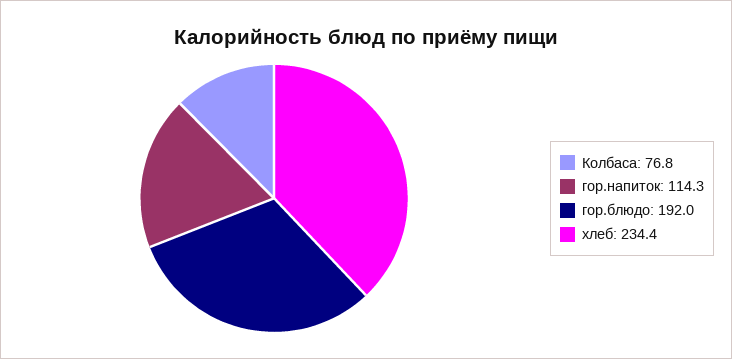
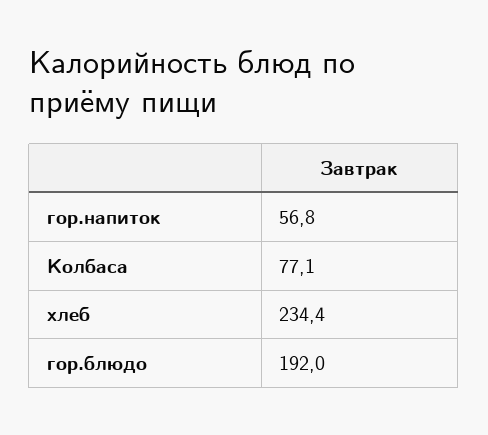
Колбаса: 76.8 -> 77.1
гор.напиток: 114.3 -> 56.8

